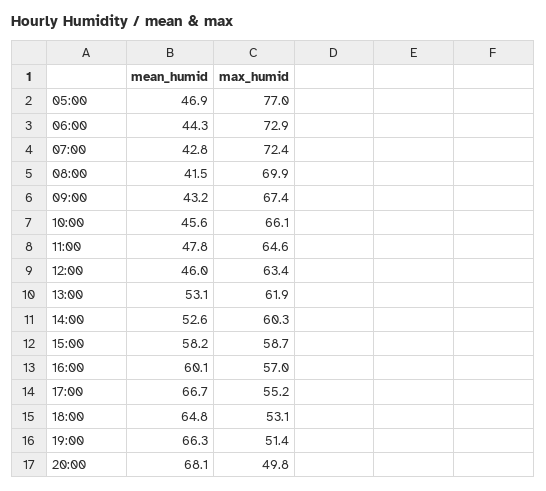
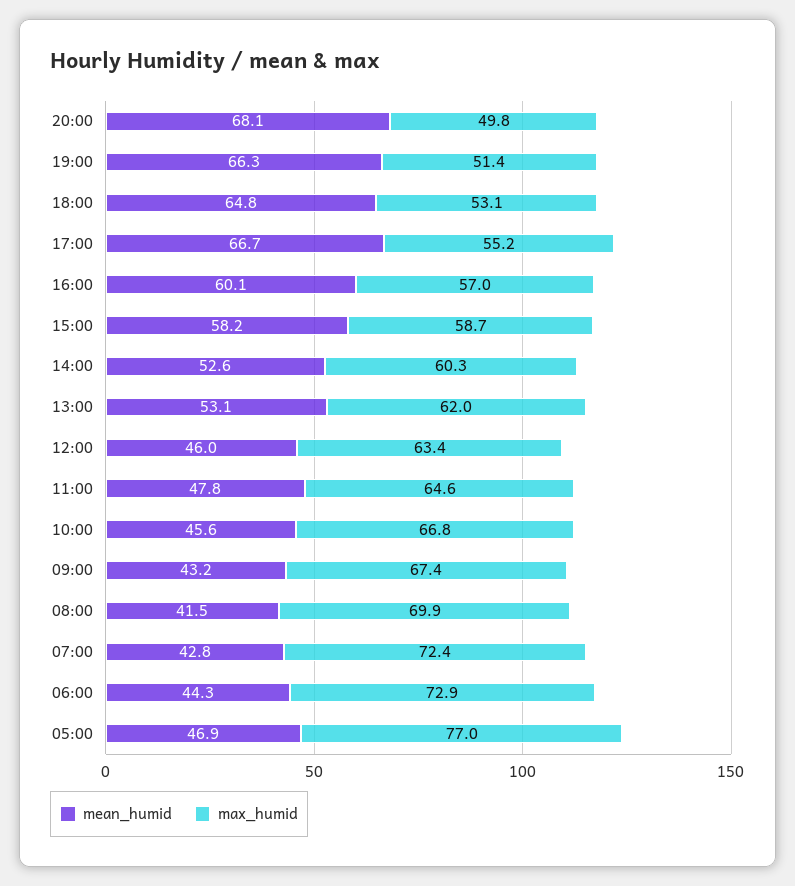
max_humid, 10:00: 66.1 -> 66.8
max_humid, 13:00: 61.9 -> 62

